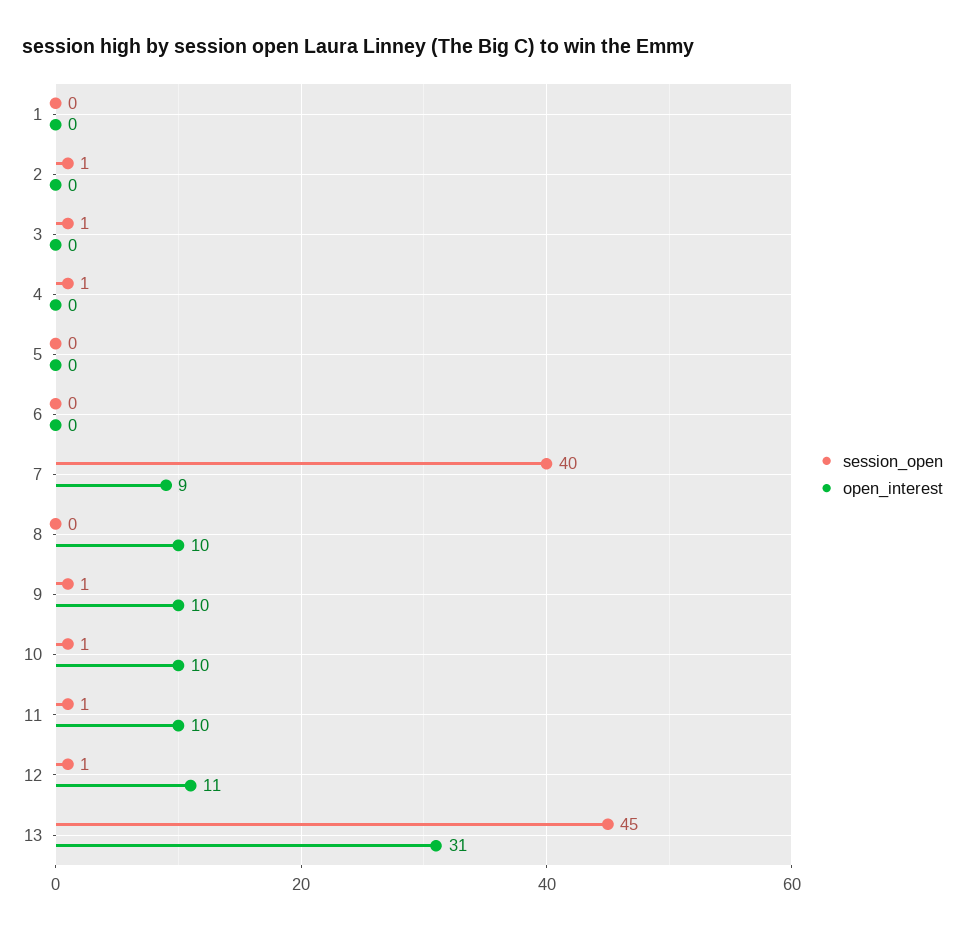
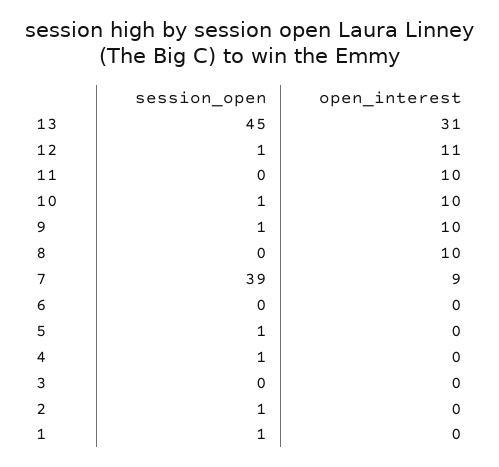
session_open, 1: 0 -> 1
session_open, 3: 1 -> 0
session_open, 5: 0 -> 1
session_open, 7: 40 -> 39
session_open, 11: 1 -> 0

